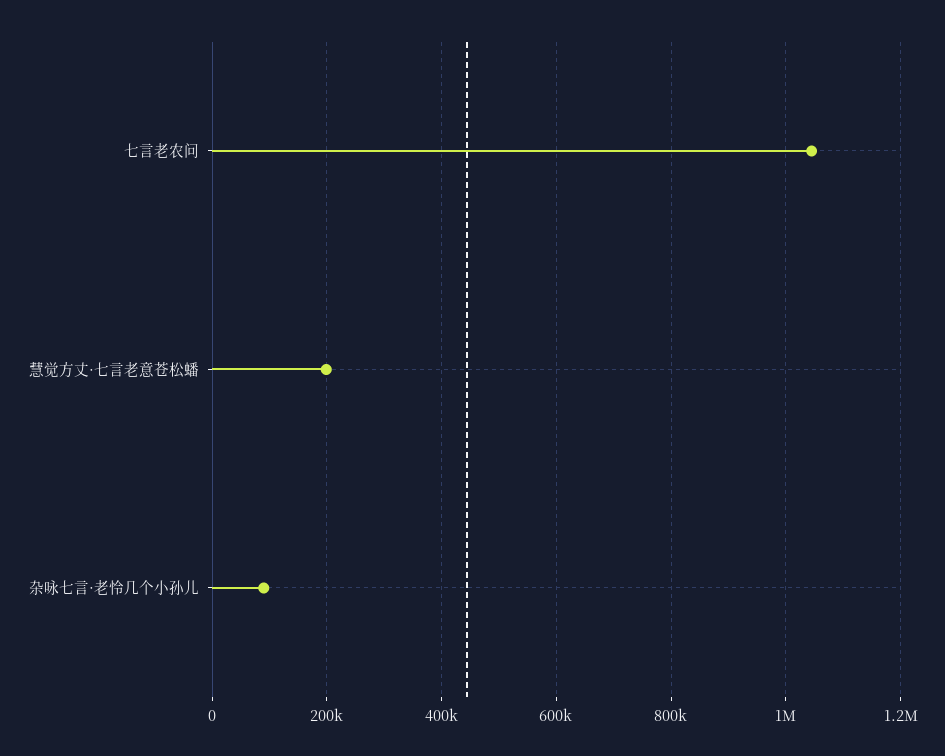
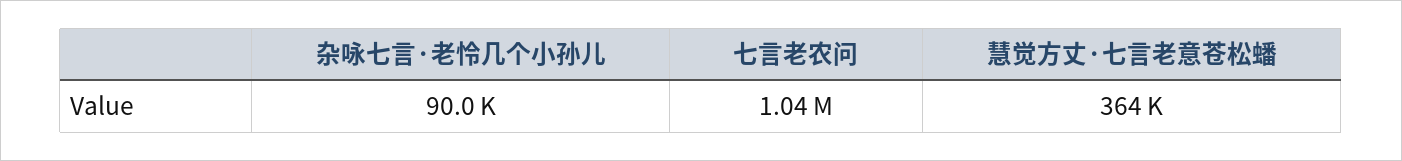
慧觉方丈·七言老意苍松蟠: 200000 -> 364000

